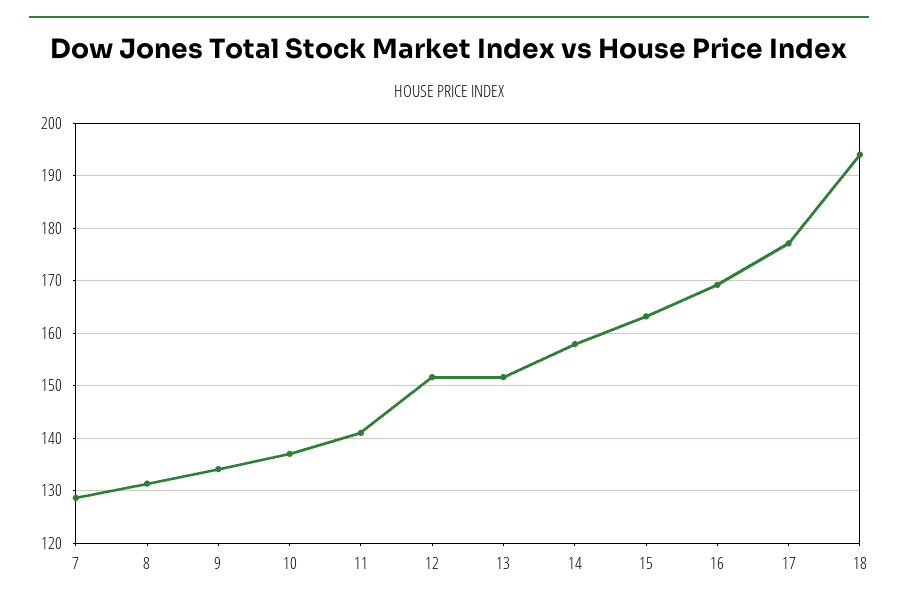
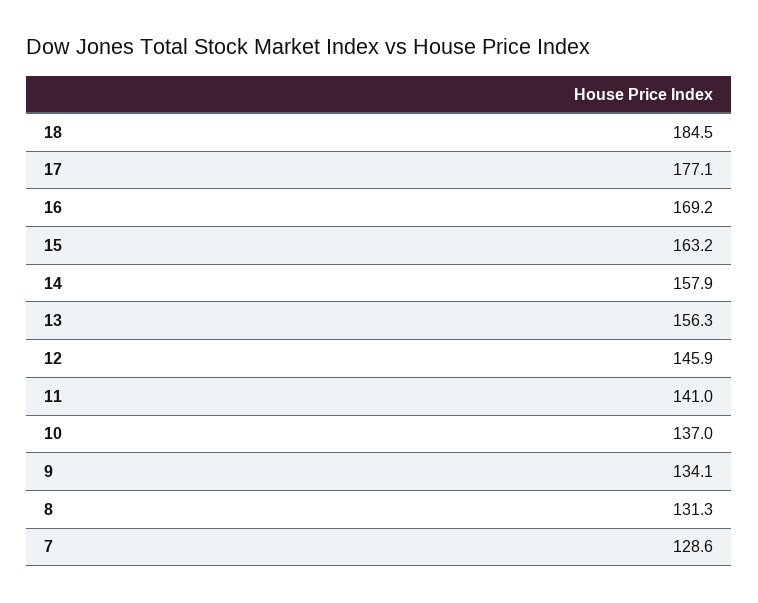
12: 152 -> 145.9
13: 152 -> 156.3
18: 194 -> 184.5

